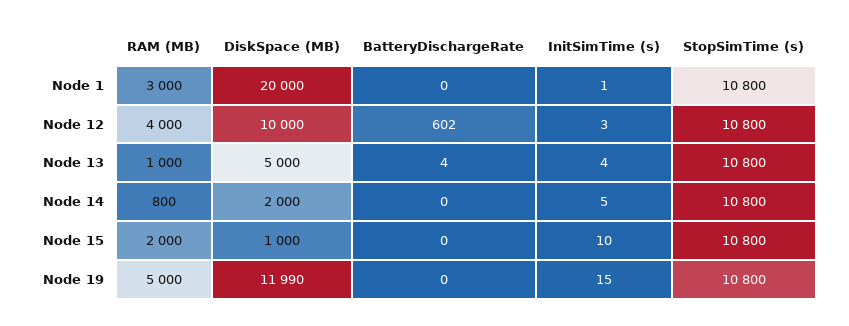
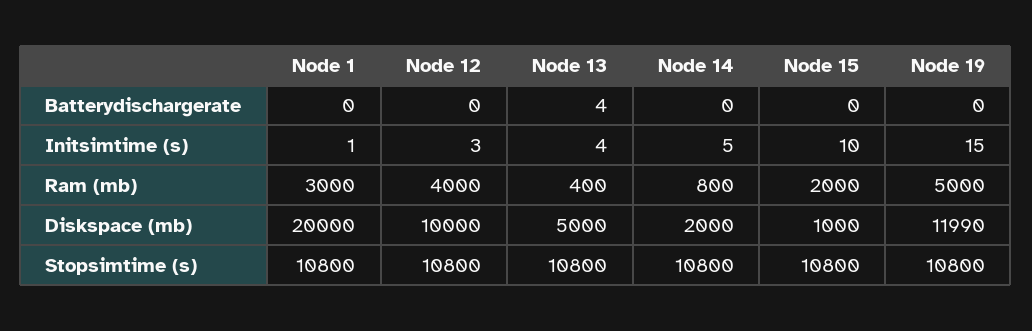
BatteryDischargeRate, Node 12: 602 -> 0
RAM (MB), Node 13: 1000 -> 400

